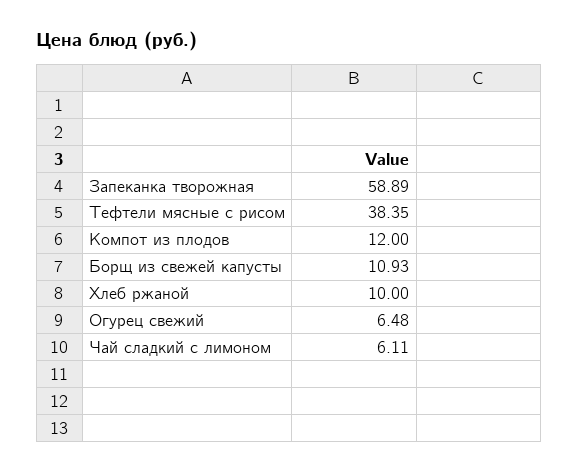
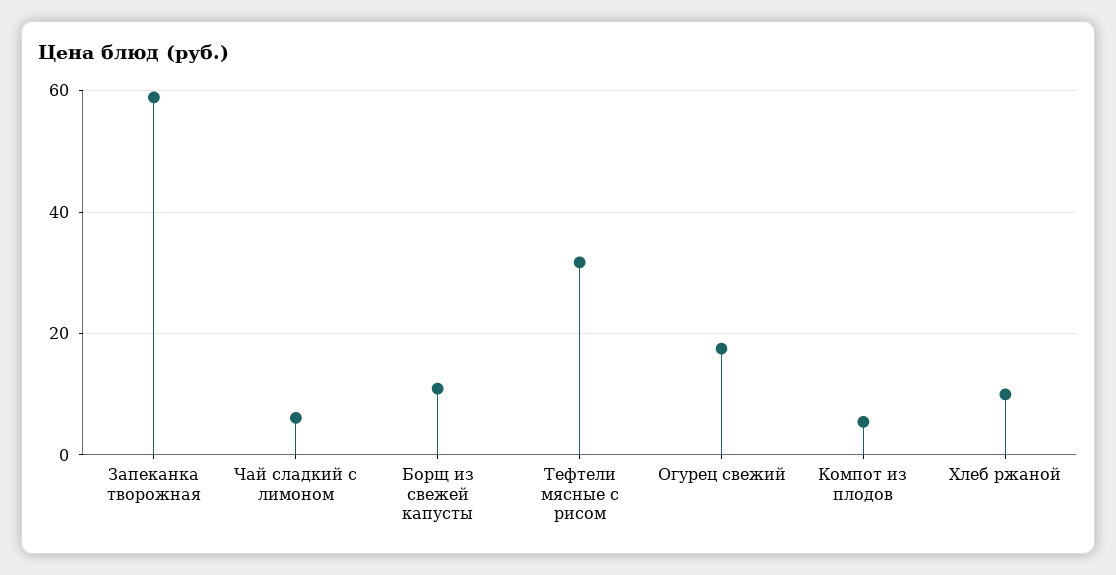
Тефтели мясные с рисом: 38.35 -> 32
Компот из плодов: 12 -> 6
Огурец свежий: 6.48 -> 18

